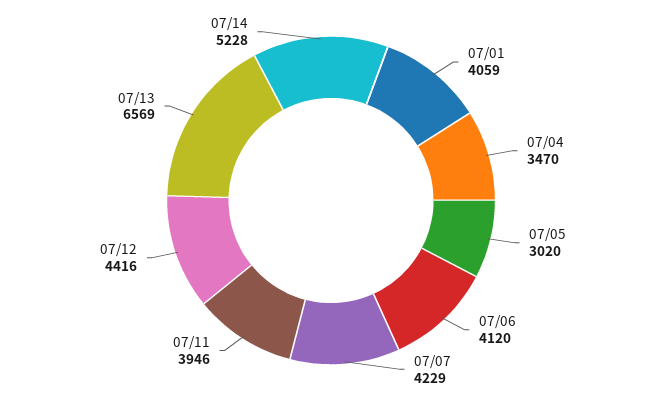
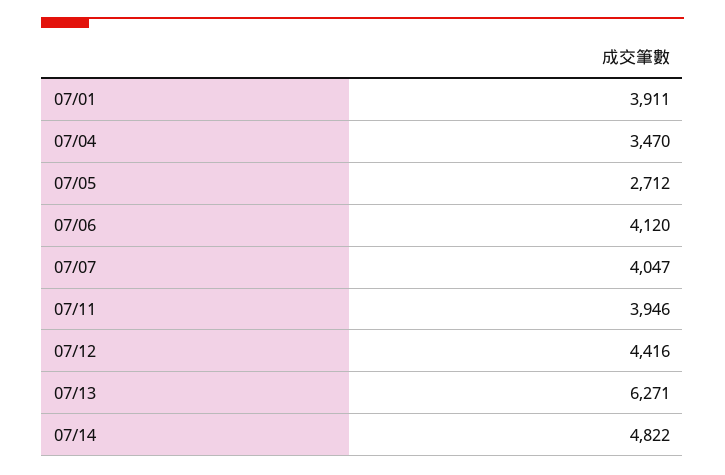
07/01: 4059 -> 3911
07/05: 3020 -> 2712
07/07: 4229 -> 4047
07/13: 6569 -> 6271
07/14: 5228 -> 4822

